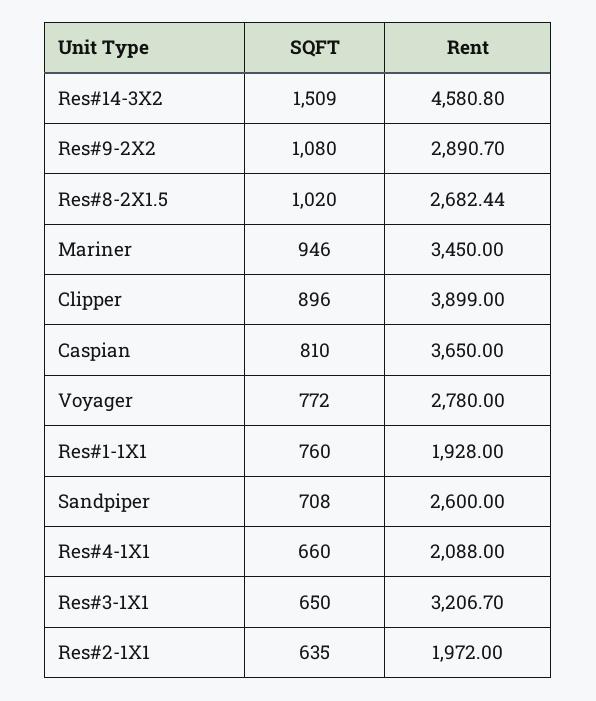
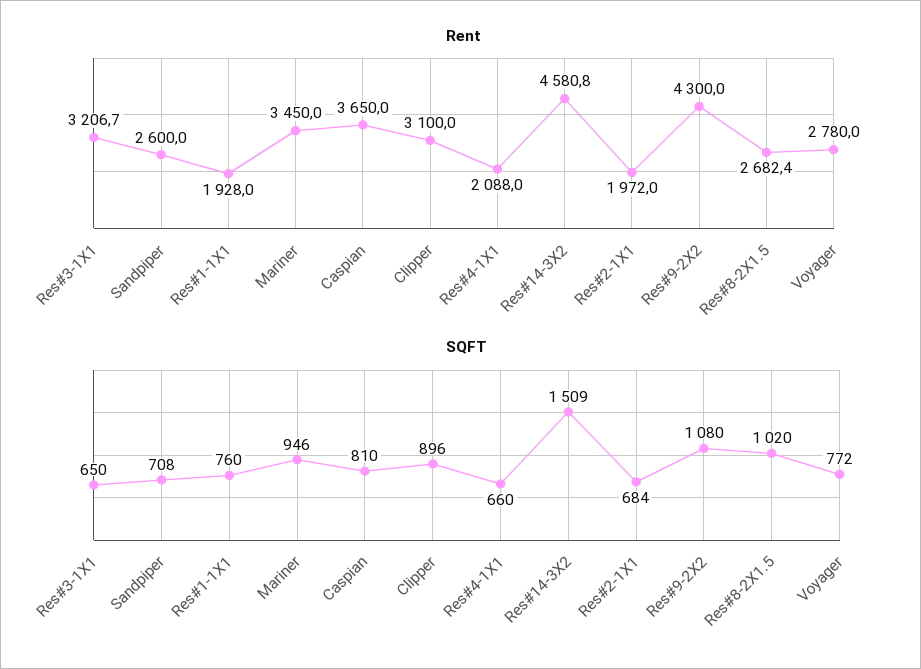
Rent, Res#9-2X2: 2890.7 -> 4300
Rent, Clipper: 3899 -> 3100
SQFT, Res#2-1X1: 635 -> 684

